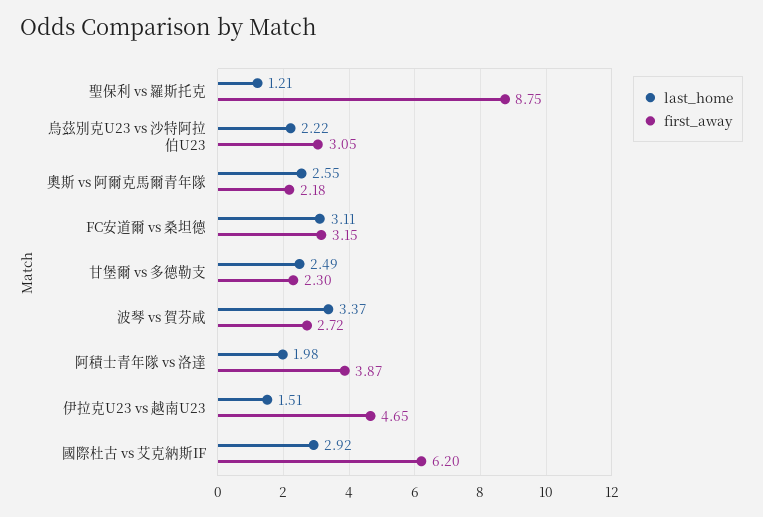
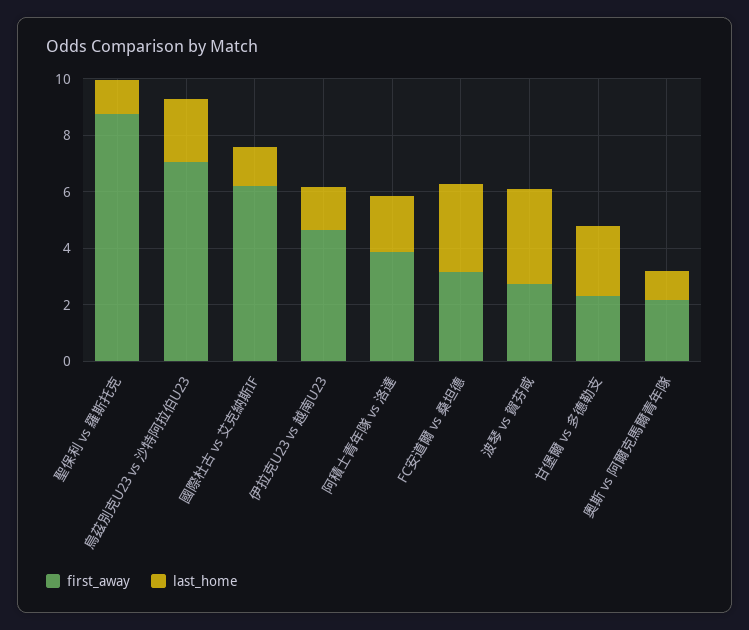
first_away, 烏茲別克U23 vs 沙特阿拉伯U23: 3.05 -> 7
last_home, 奧斯 vs 阿爾克馬爾青年隊: 2.55 -> 1
last_home, 國際杜古 vs 艾克納斯IF: 2.92 -> 1.5

